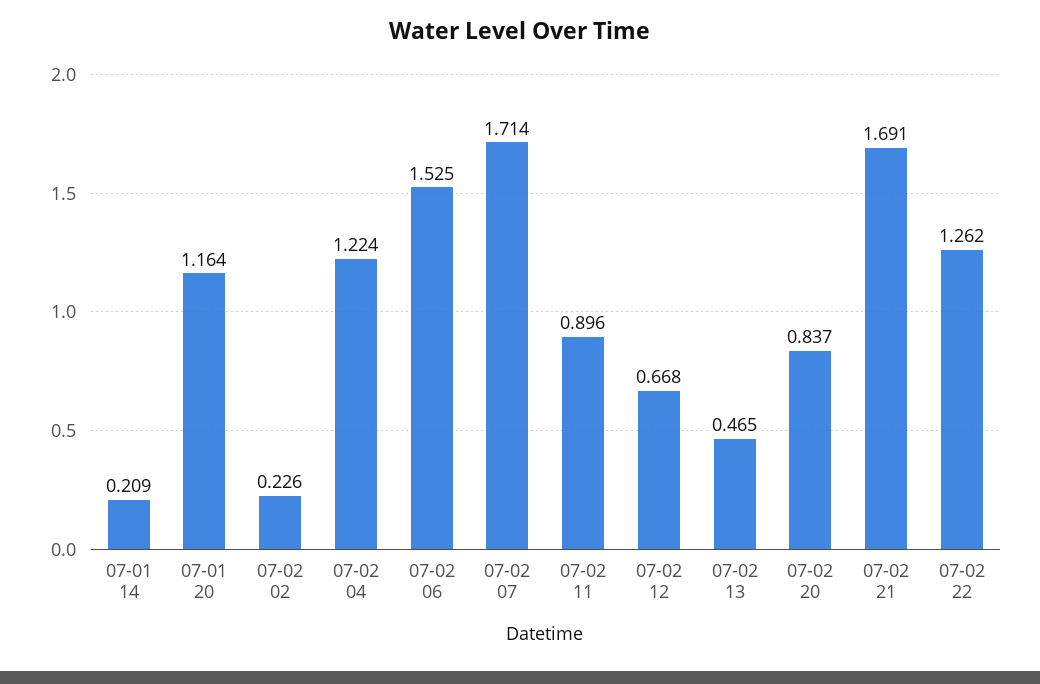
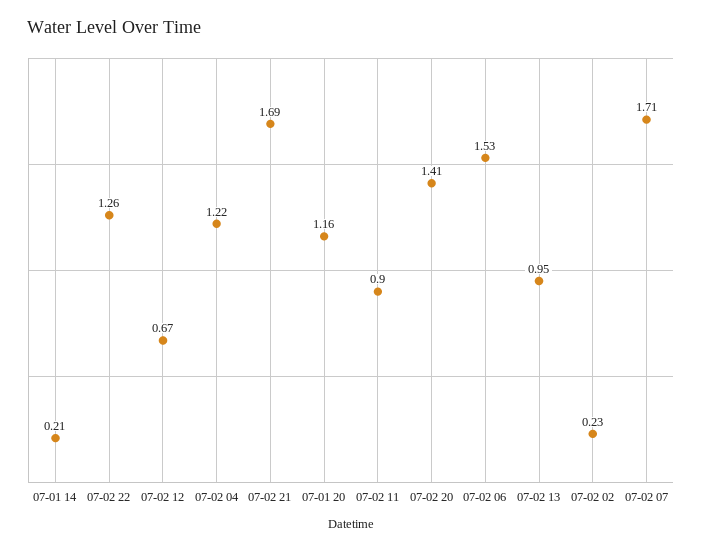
07-02 13: 0.465 -> 0.95
07-02 20: 0.837 -> 1.41

